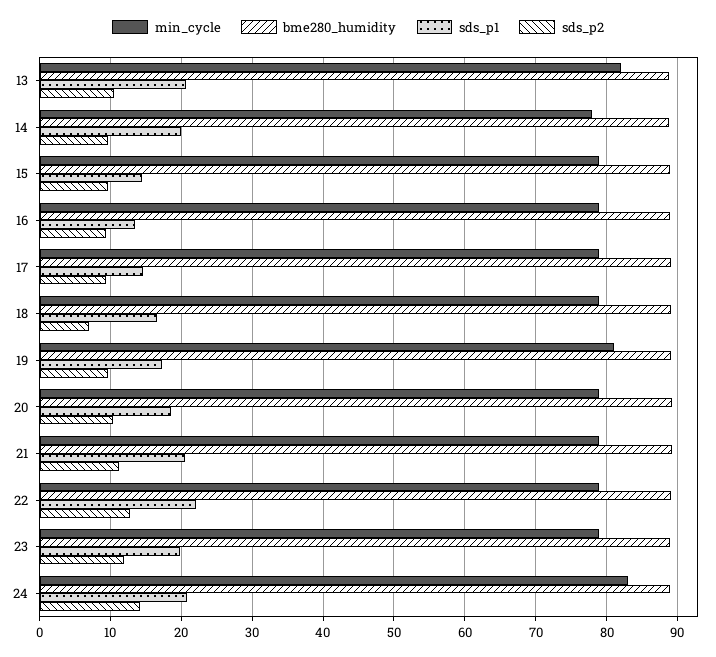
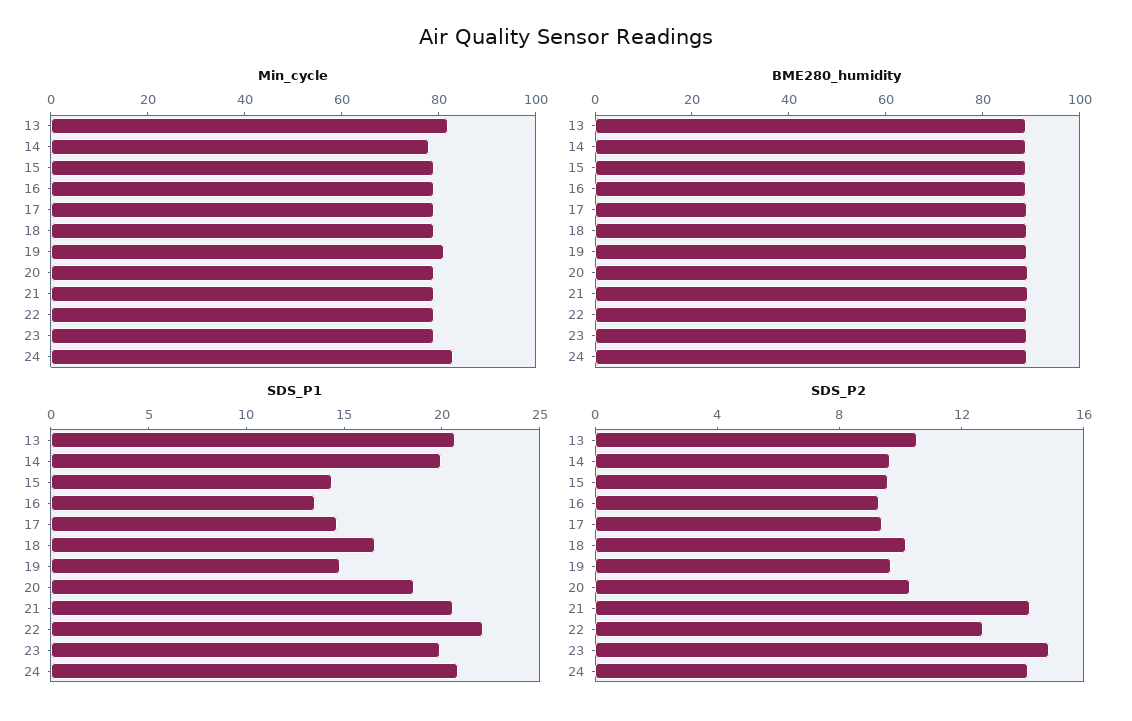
sds_p2, 18: 7 -> 10
sds_p1, 19: 17 -> 15
sds_p2, 21: 11 -> 14
sds_p2, 23: 12 -> 15

